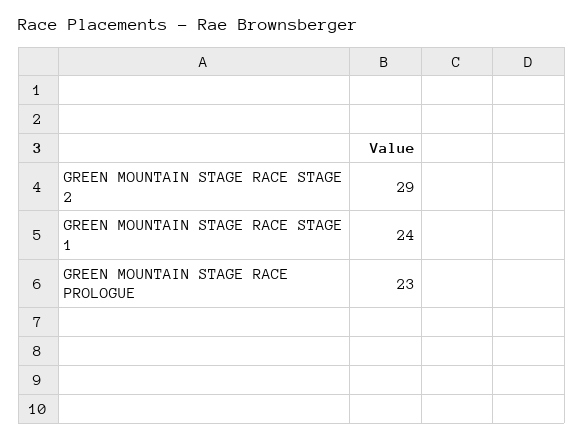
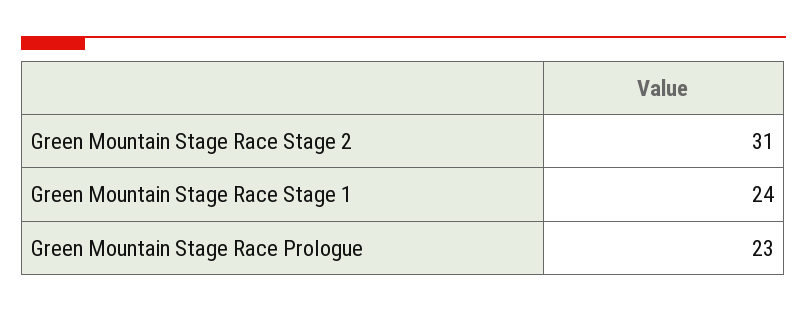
GREEN MOUNTAIN STAGE RACE STAGE 2: 29 -> 31

